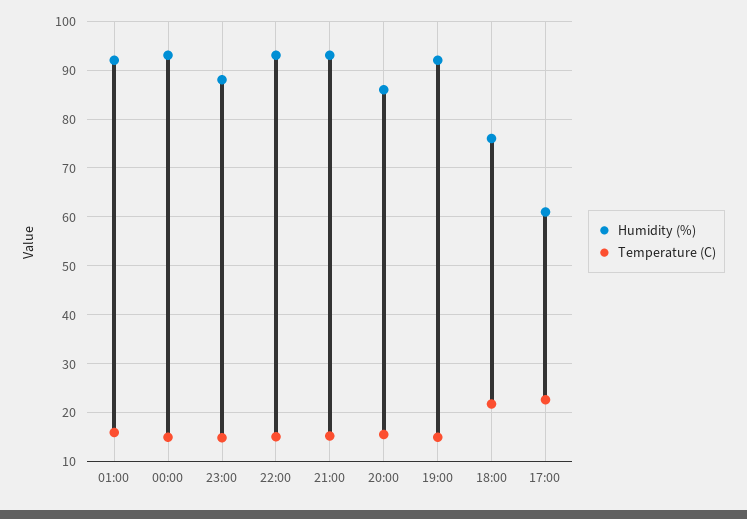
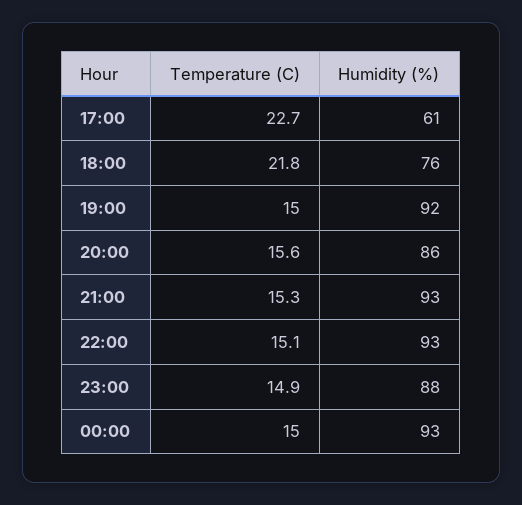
Humidity (%), 01:00: 92 -> none
Temperature (C), 01:00: 16 -> none

